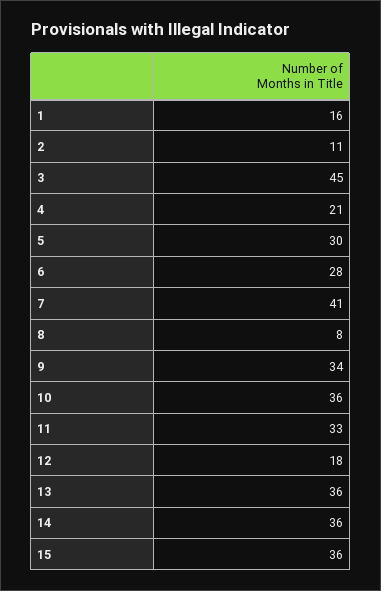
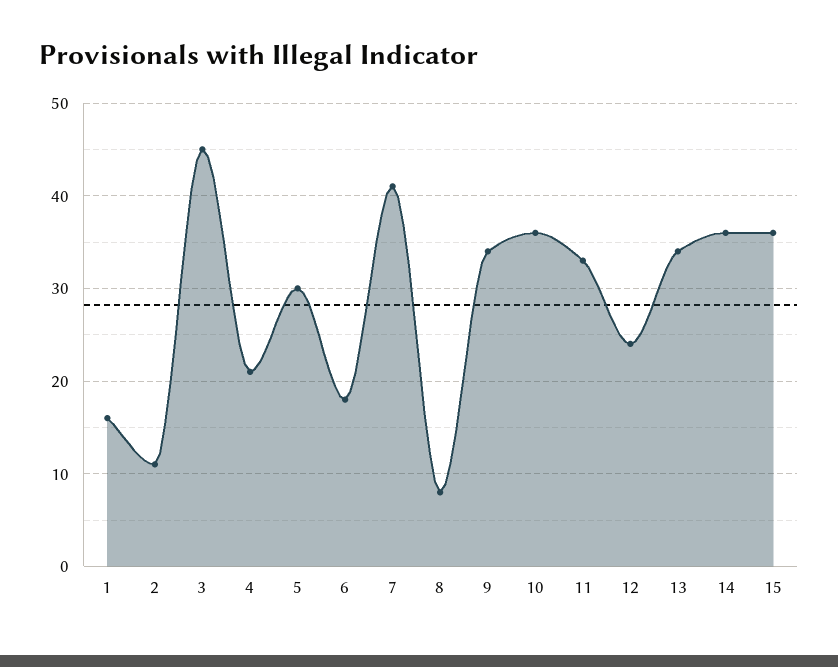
6: 28 -> 18
12: 18 -> 24
13: 36 -> 34

